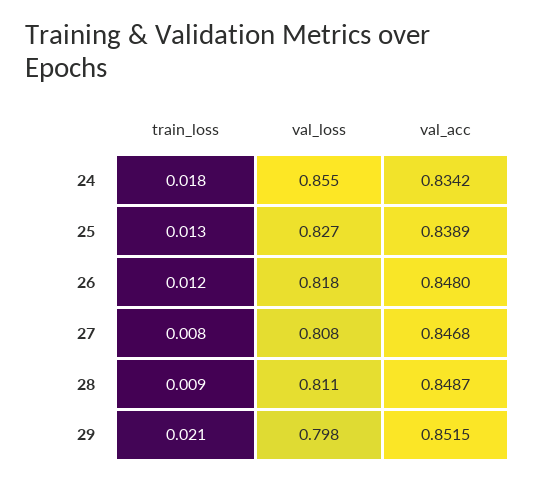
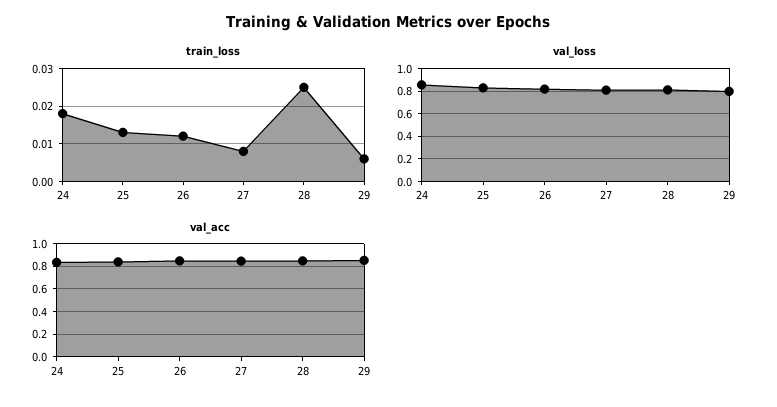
train_loss, 28: 0.009 -> 0.025
train_loss, 29: 0.021 -> 0.005

